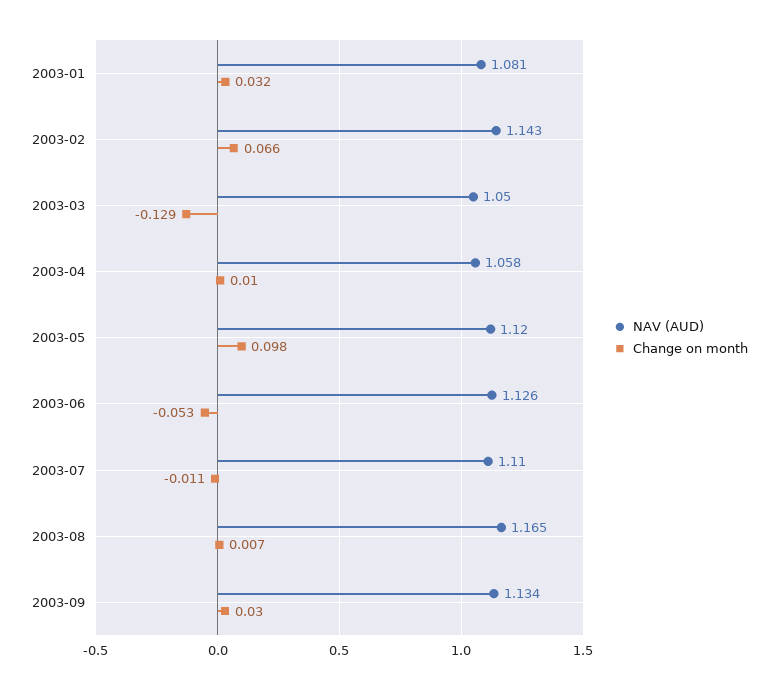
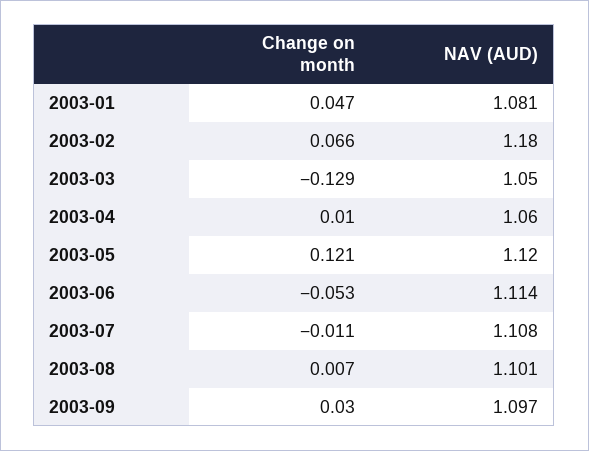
Change on month, 2003-01: 0.032 -> 0.047
NAV (AUD), 2003-02: 1.143 -> 1.18
NAV (AUD), 2003-04: 1.058 -> 1.06
Change on month, 2003-05: 0.098 -> 0.121
NAV (AUD), 2003-06: 1.126 -> 1.114
NAV (AUD), 2003-07: 1.11 -> 1.108
NAV (AUD), 2003-08: 1.165 -> 1.101
NAV (AUD), 2003-09: 1.134 -> 1.097

